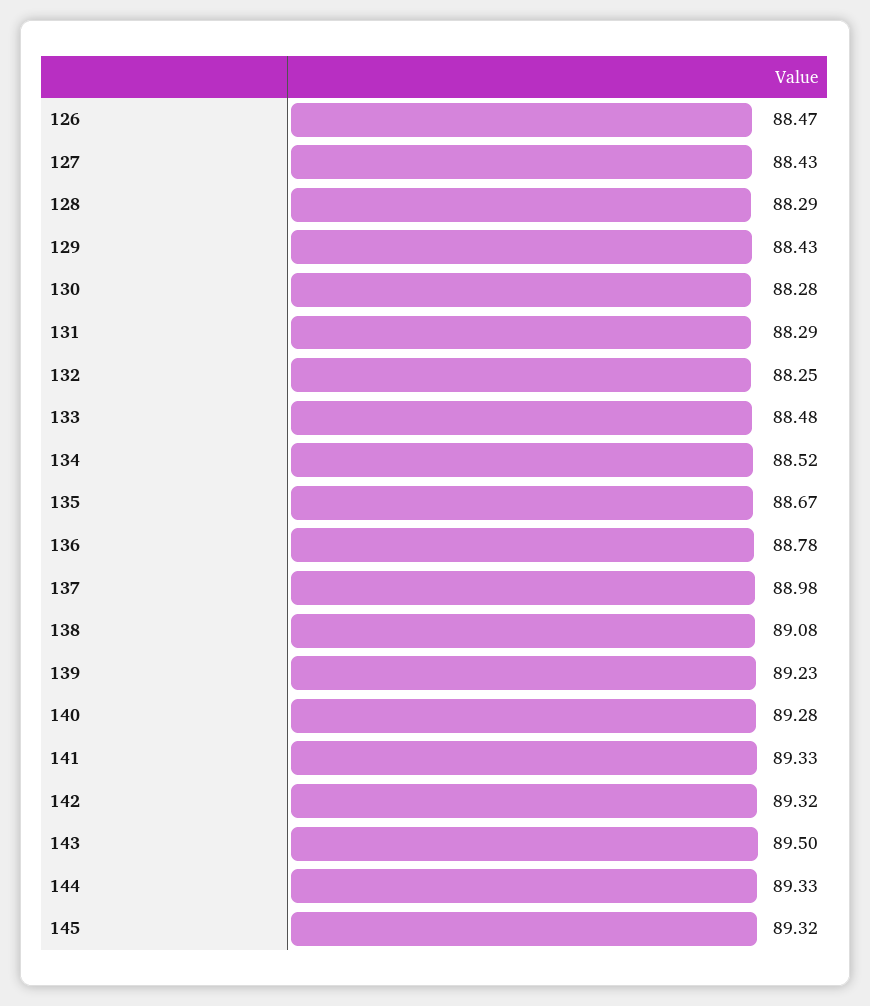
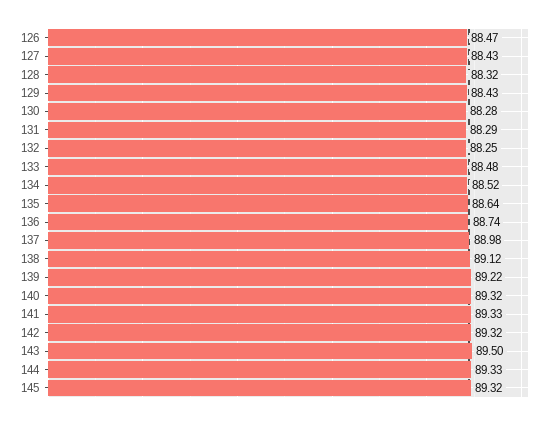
128: 88.29 -> 88.32
135: 88.67 -> 88.64
136: 88.78 -> 88.74
138: 89.08 -> 89.12
139: 89.23 -> 89.22
140: 89.28 -> 89.32

